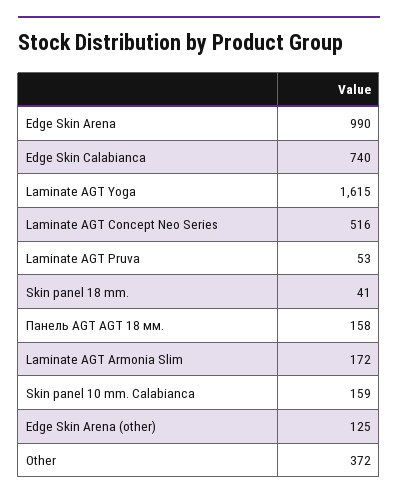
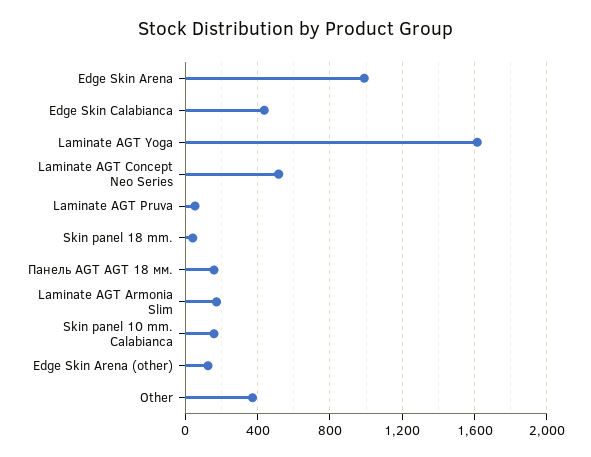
Edge Skin Calabianca: 740 -> 450

